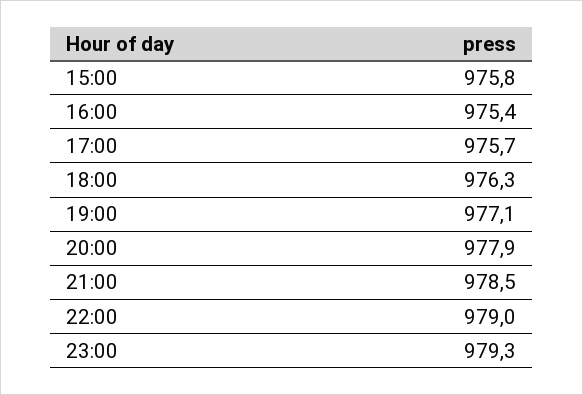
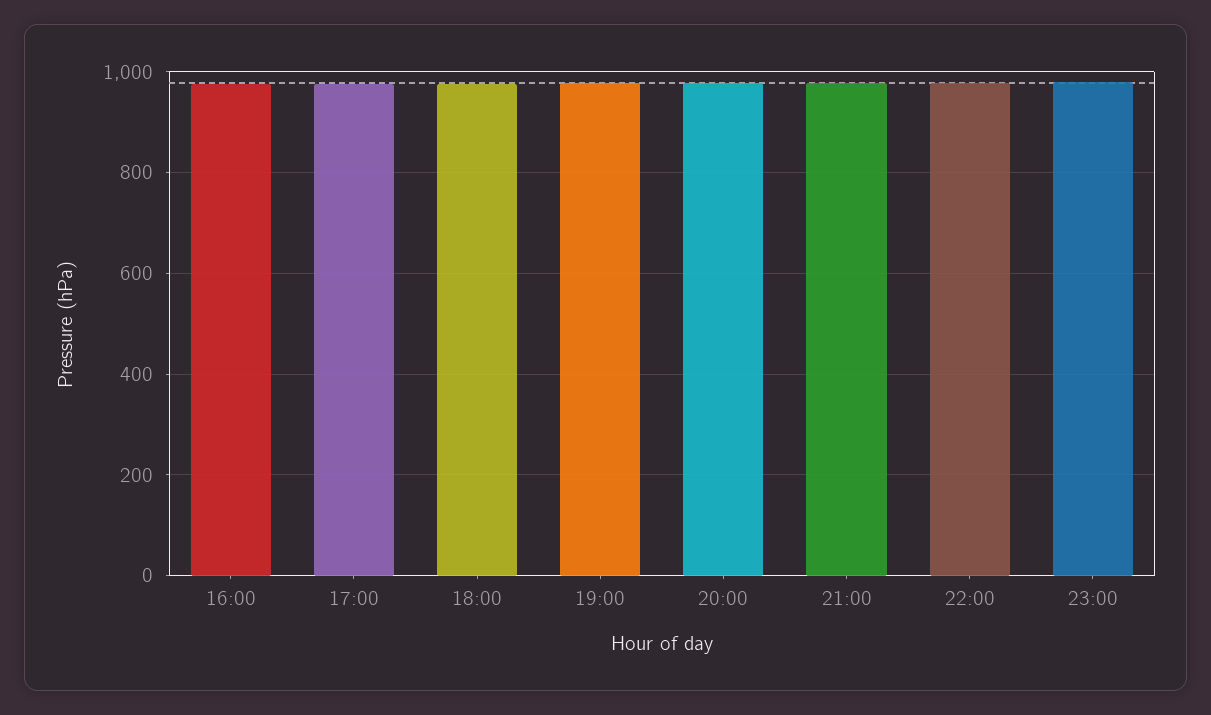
15:00: 975.8 -> none

